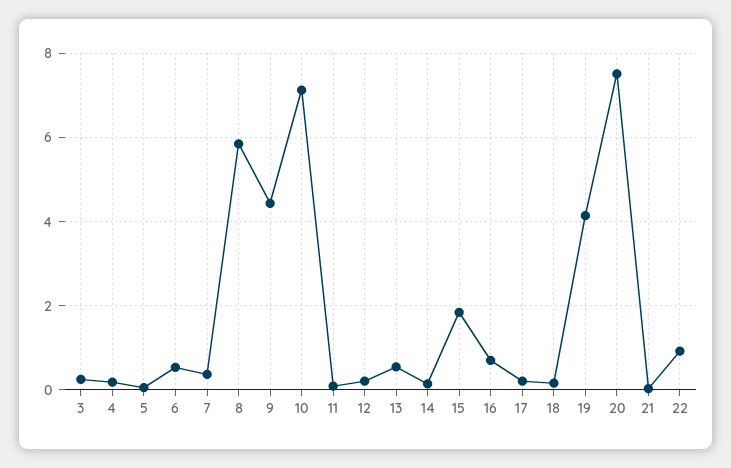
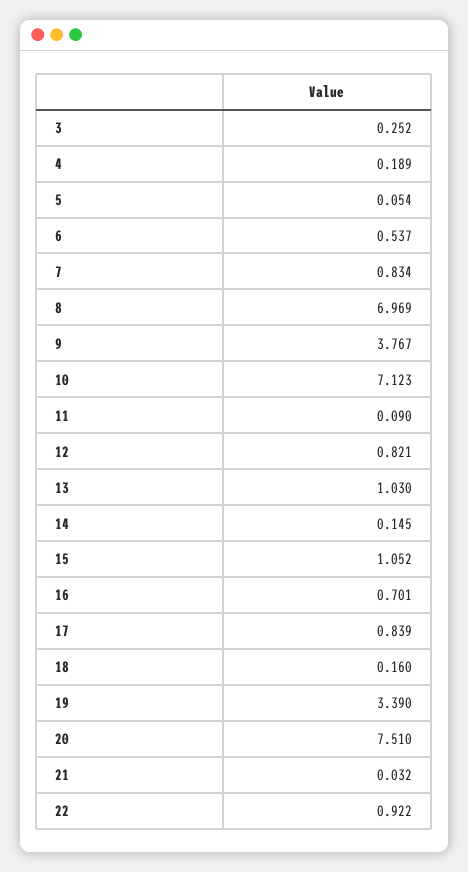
7: 0.4 -> 0.834
8: 5.8 -> 6.969
9: 4.4 -> 3.767
12: 0.2 -> 0.821
13: 0.6 -> 1.03
15: 1.8 -> 1.052
17: 0.2 -> 0.839
19: 4.2 -> 3.39

